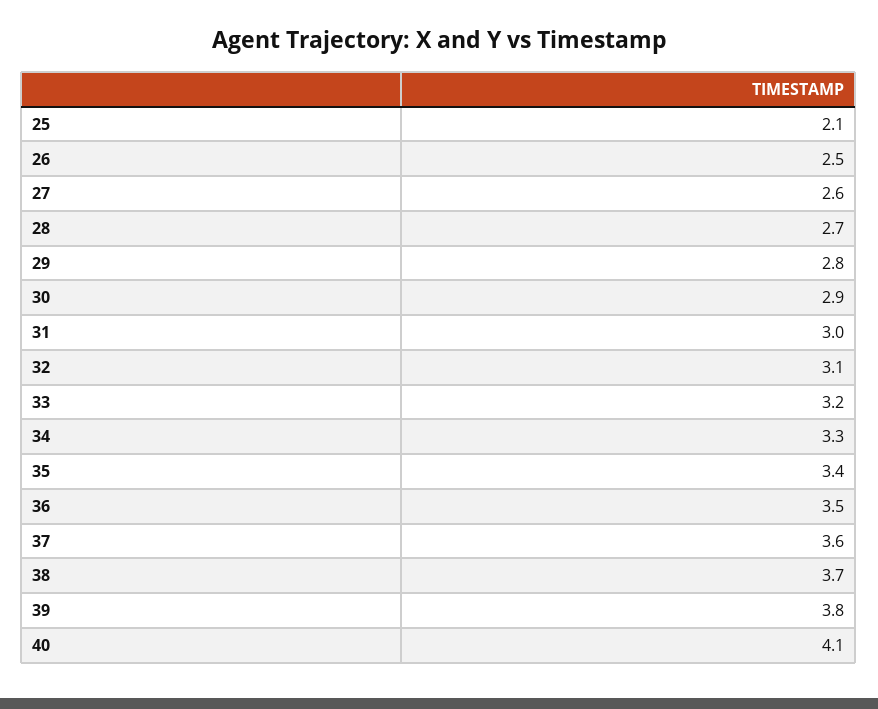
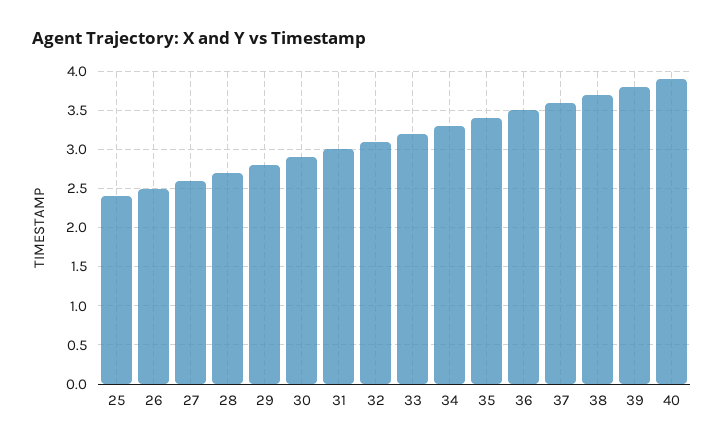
25: 2.1 -> 2.4
40: 4.1 -> 3.9

